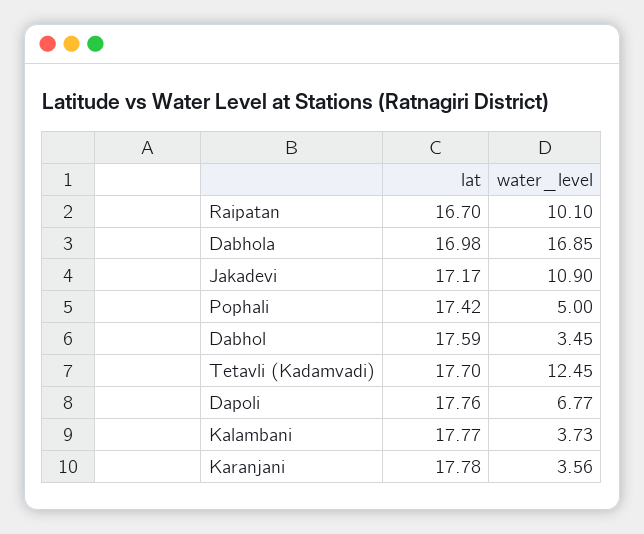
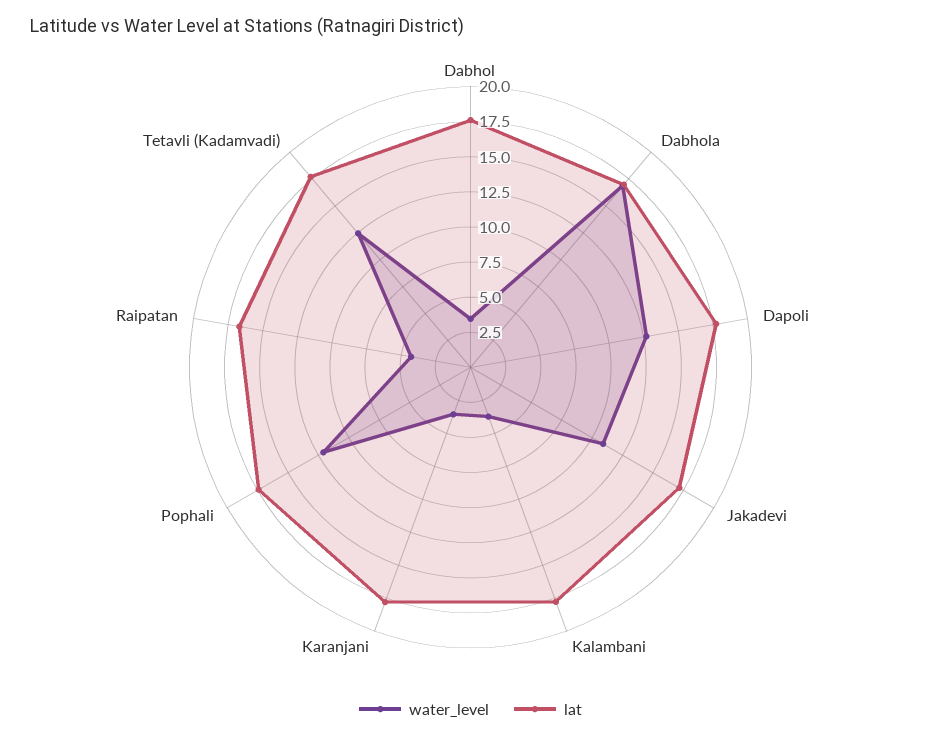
water_level, Raipatan: 10.1 -> 5
water_level, Pophali: 5 -> 12.5
water_level, Dapoli: 6.77 -> 12.5

